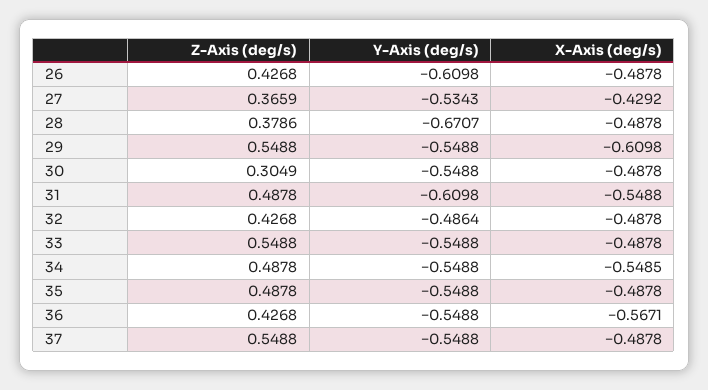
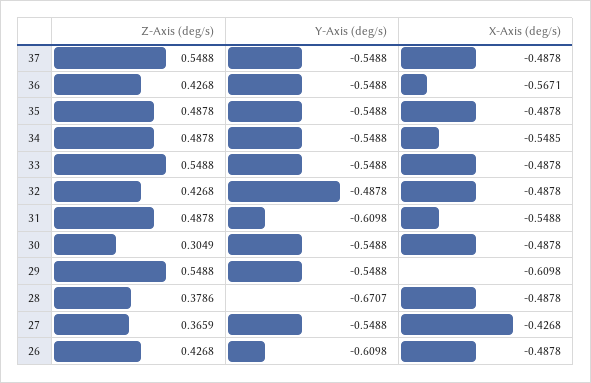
Y-Axis (deg/s), 27: -0.5343 -> -0.5488
X-Axis (deg/s), 27: -0.4292 -> -0.4268
Y-Axis (deg/s), 32: -0.4864 -> -0.4878

